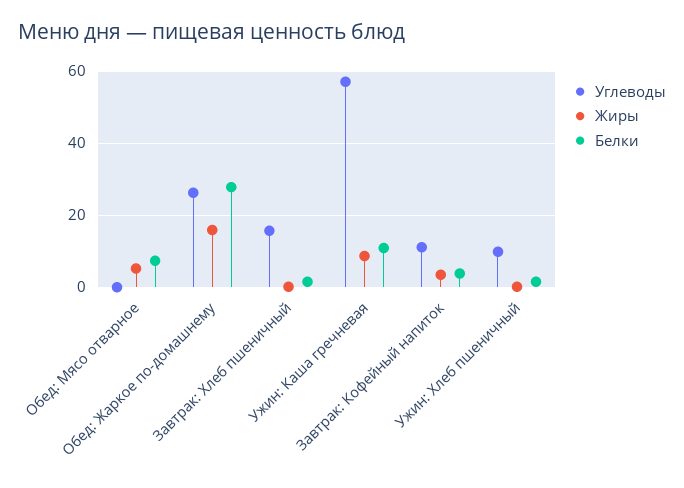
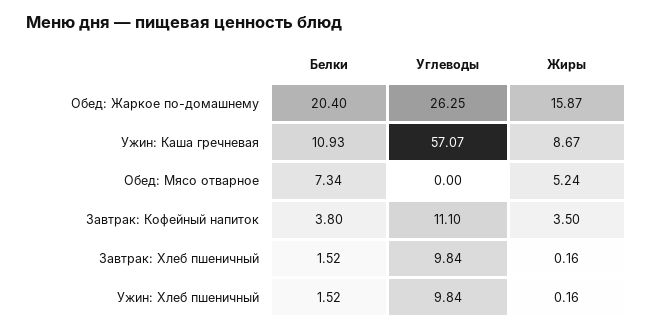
Белки, Обед: Жаркое по-домашнему: 28 -> 20.4
Углеводы, Завтрак: Хлеб пшеничный: 16 -> 9.84

